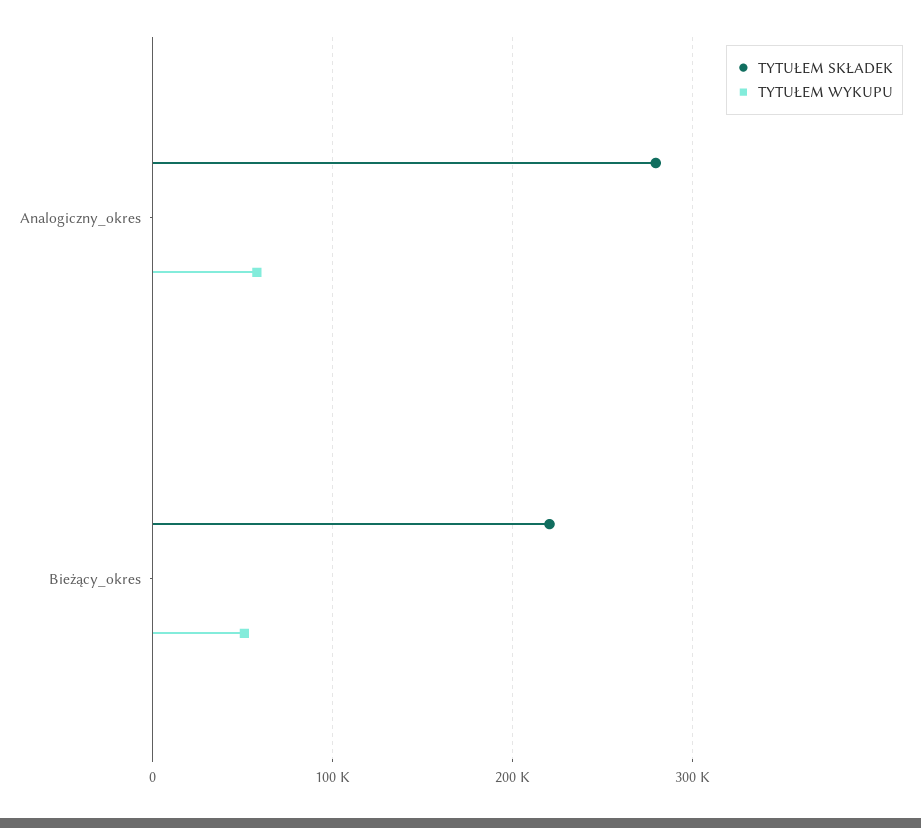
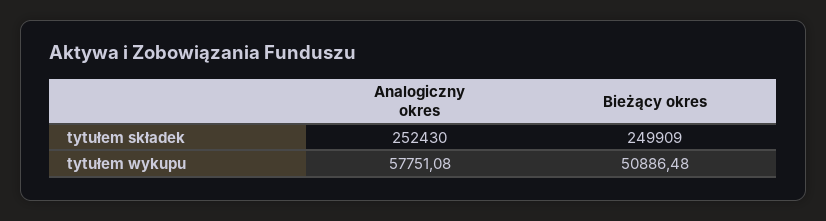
TYTUŁEM SKŁADEK, Analogiczny_okres: 280000 -> 252430
TYTUŁEM SKŁADEK, Bieżący_okres: 220000 -> 249909

